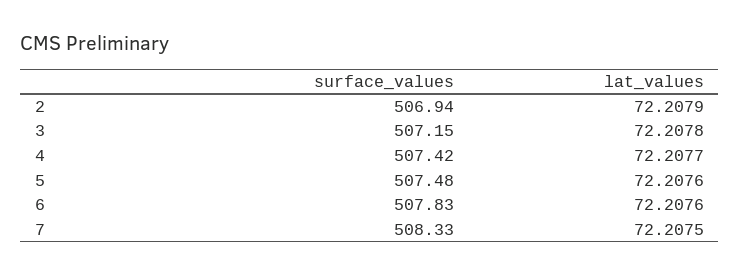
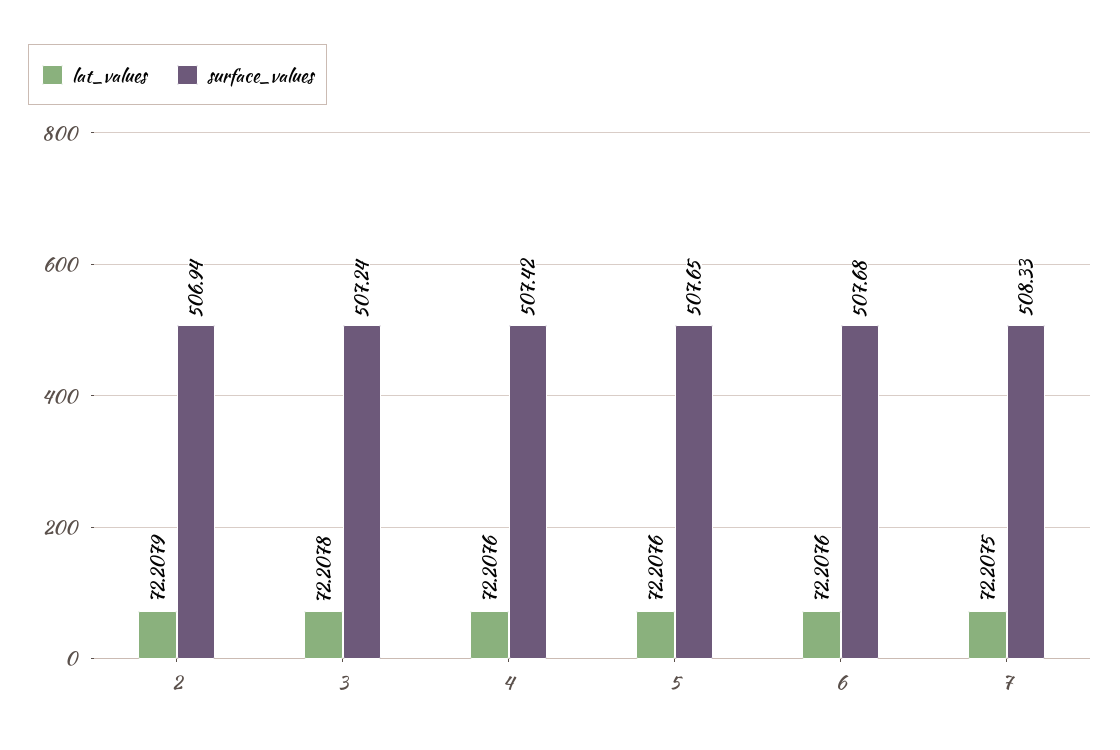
surface_values, 3: 507.15 -> 507.24
lat_values, 4: 72.2077 -> 72.2076
surface_values, 5: 507.48 -> 507.65
surface_values, 6: 507.83 -> 507.68

